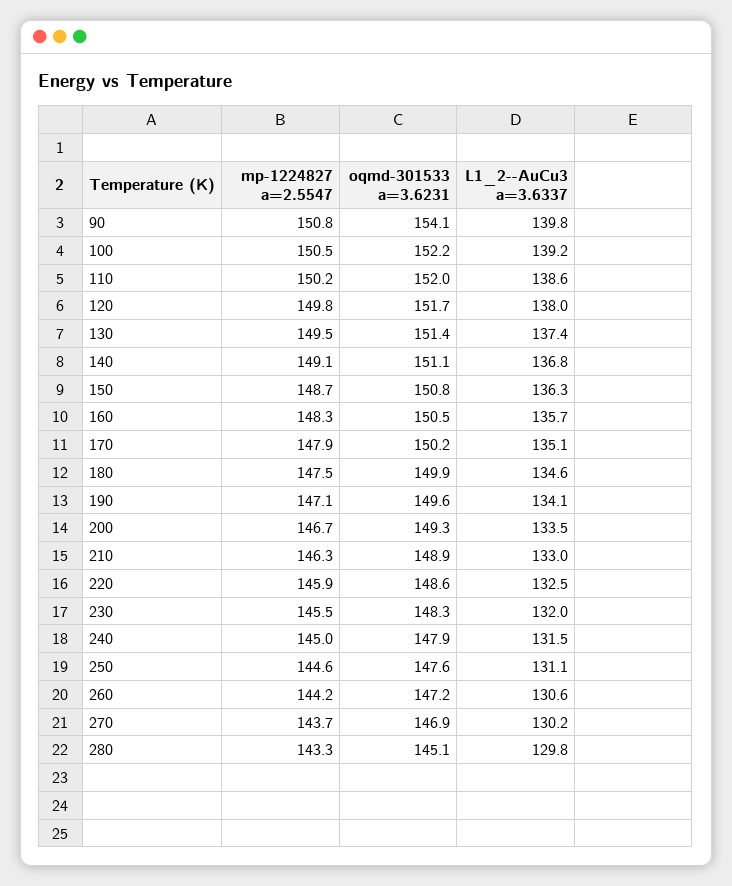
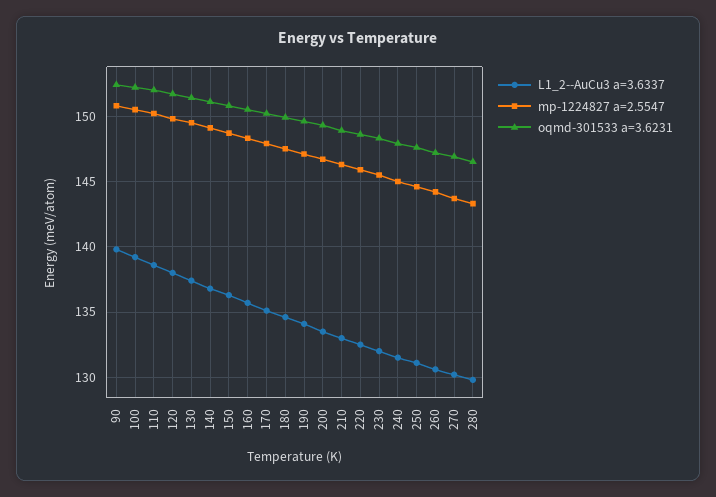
oqmd-301533 a=3.6231, 90: 154.1 -> 152.5
oqmd-301533 a=3.6231, 280: 145.1 -> 146.5

